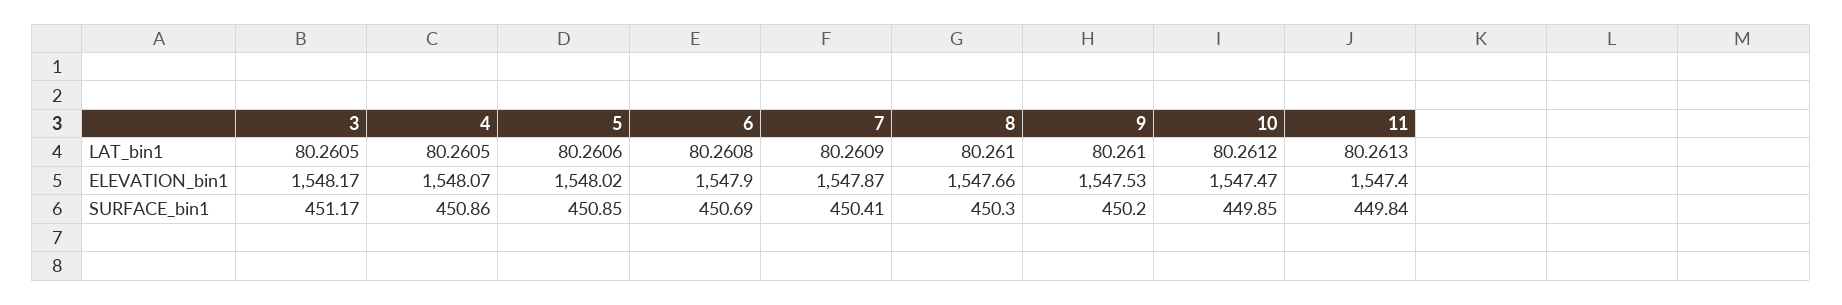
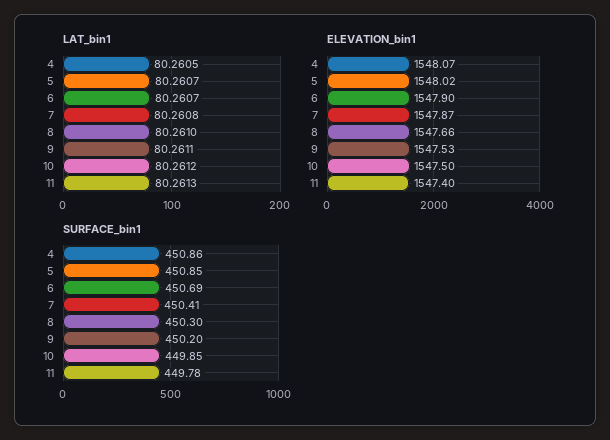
LAT_bin1, 3: 80.2605 -> none
LAT_bin1, 5: 80.2606 -> 80.2607
LAT_bin1, 6: 80.2608 -> 80.2607
LAT_bin1, 7: 80.2609 -> 80.2608
LAT_bin1, 9: 80.261 -> 80.2611
ELEVATION_bin1, 3: 1548.17 -> none
ELEVATION_bin1, 10: 1547.47 -> 1547.5
SURFACE_bin1, 3: 451.17 -> none
SURFACE_bin1, 11: 449.84 -> 449.78

